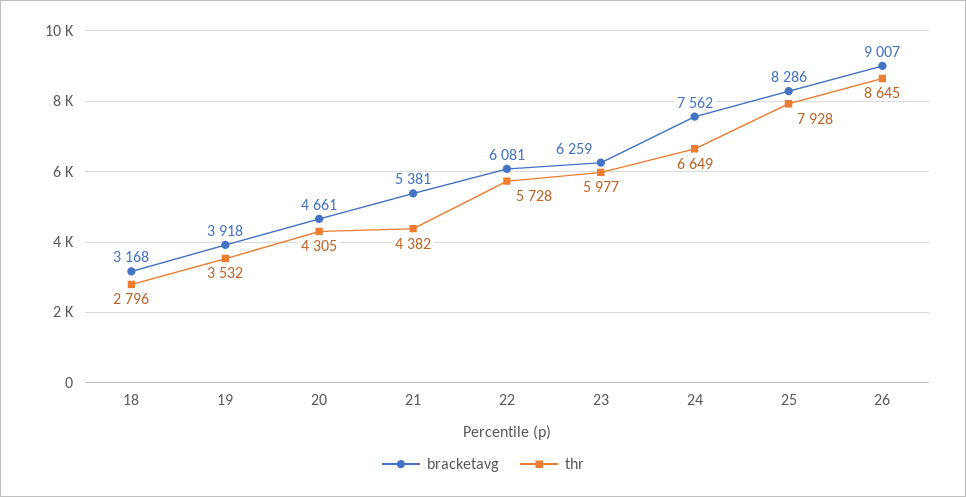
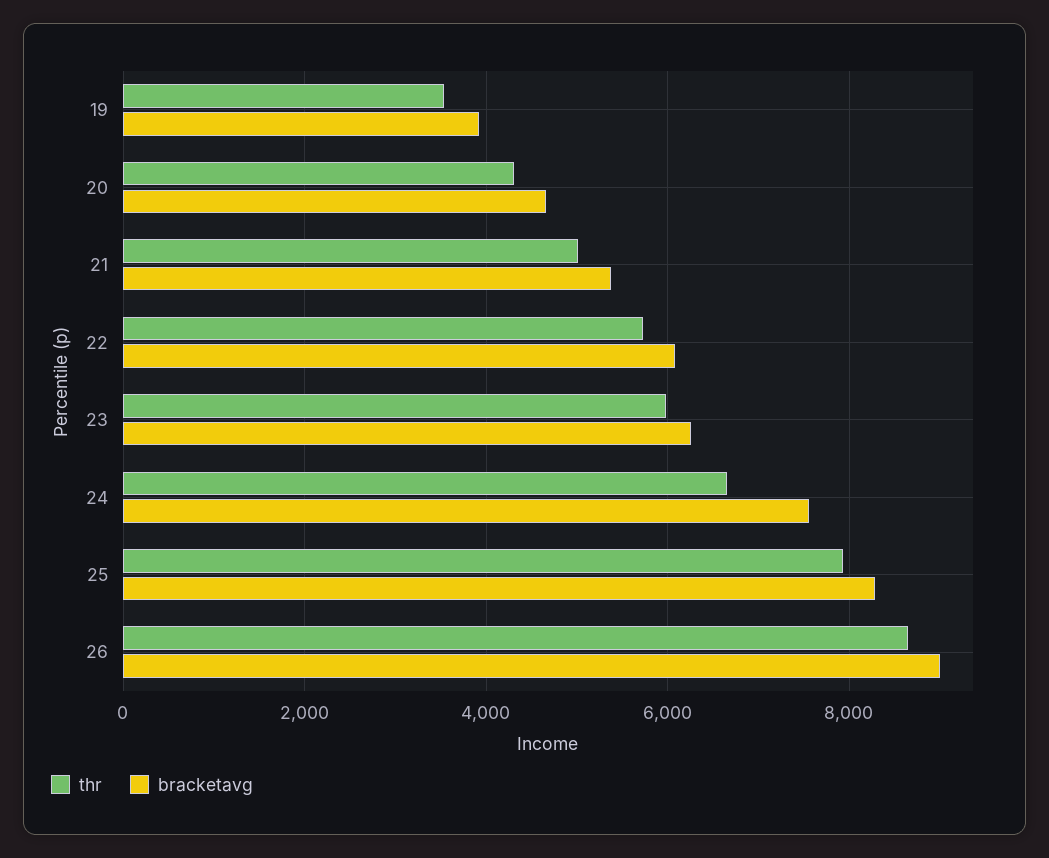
bracketavg, 18: 3168 -> none
thr, 18: 2796 -> none
thr, 21: 4382 -> 5000

